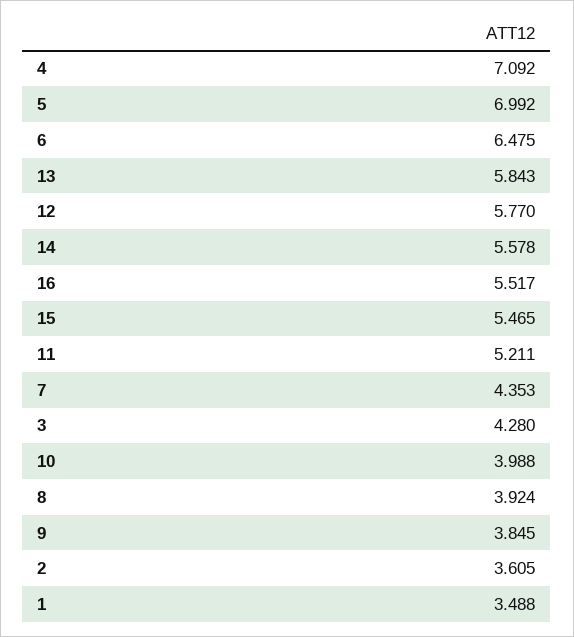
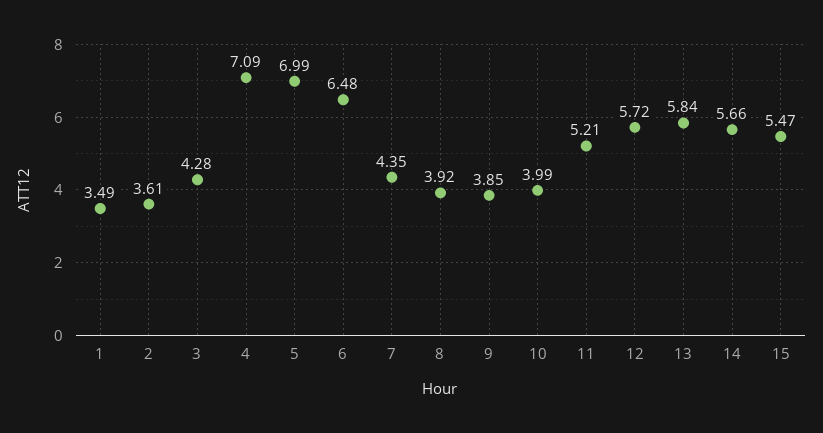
12: 5.77 -> 5.72
14: 5.578 -> 5.66
16: 5.517 -> none

